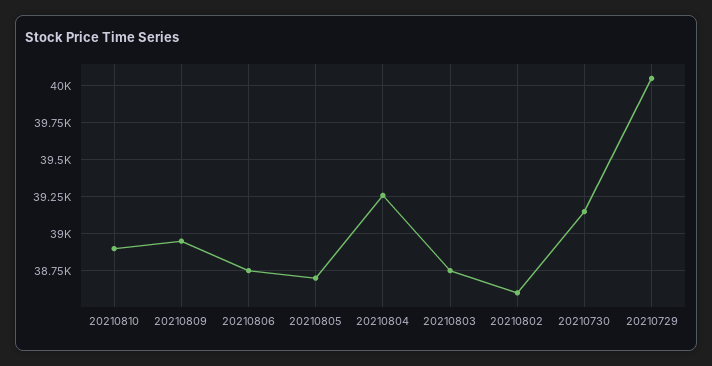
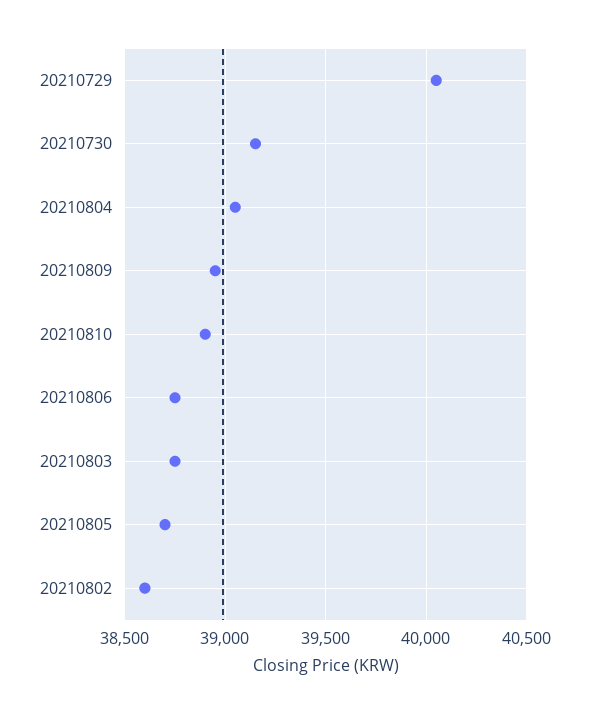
20210804: 39250 -> 39050

